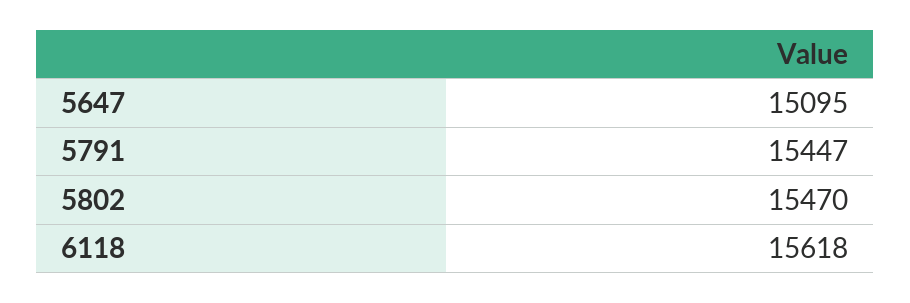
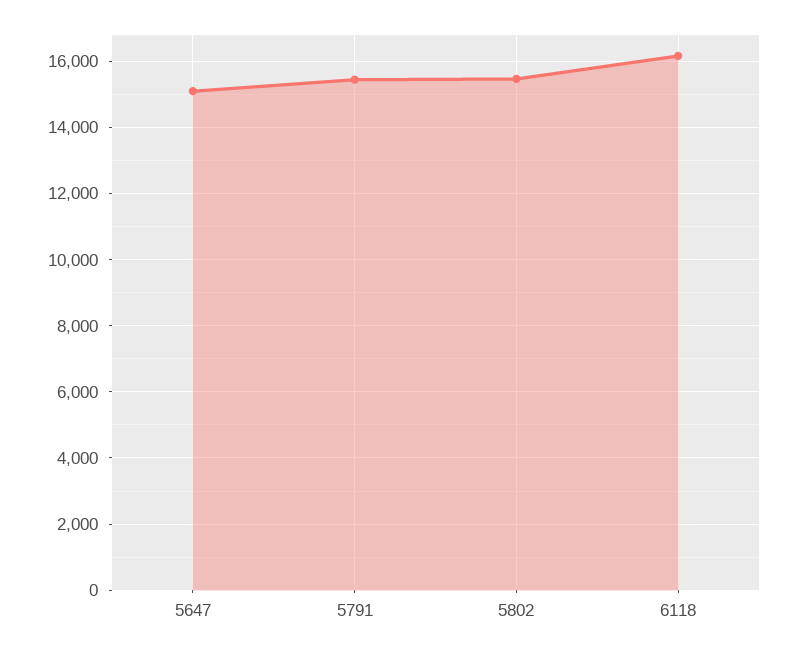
6118: 15618 -> 16200

